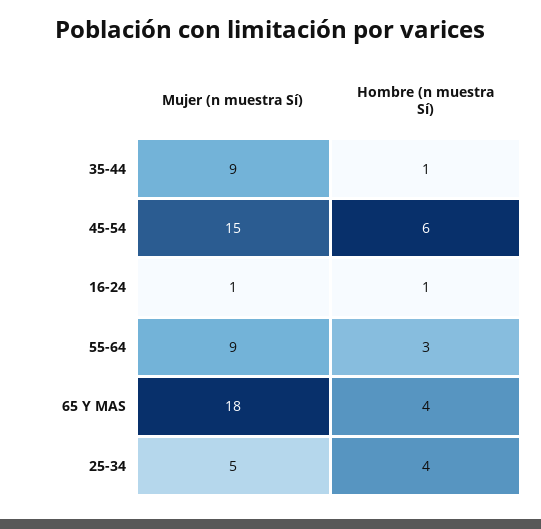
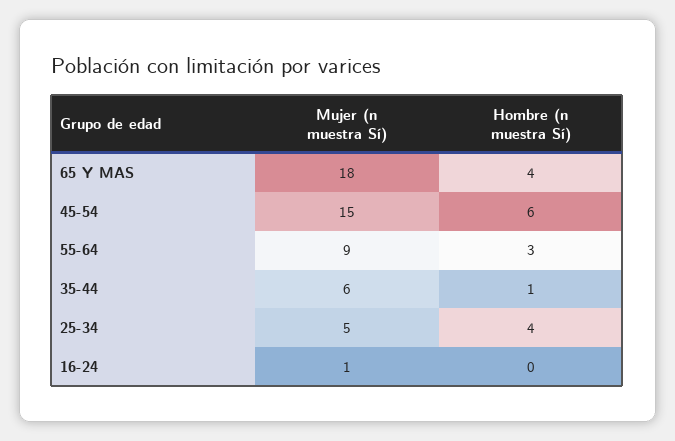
Mujer (n muestra Sí), 35-44: 9 -> 6
Hombre (n muestra Sí), 16-24: 1 -> 0

